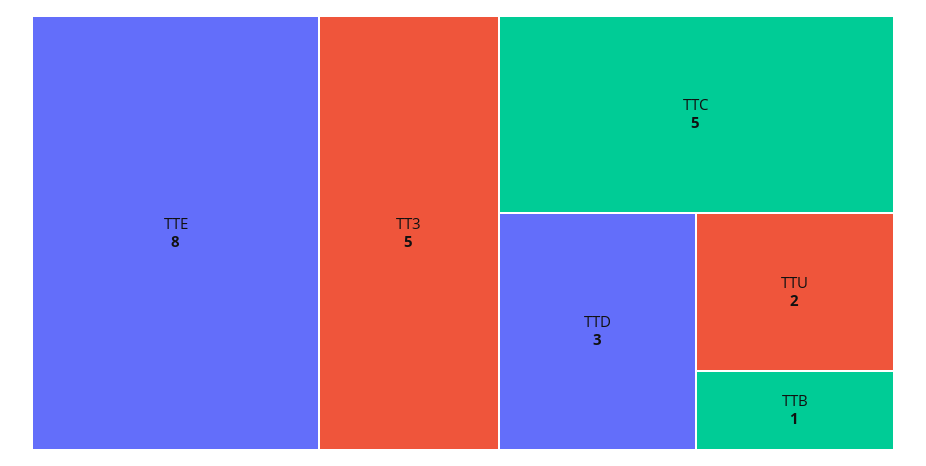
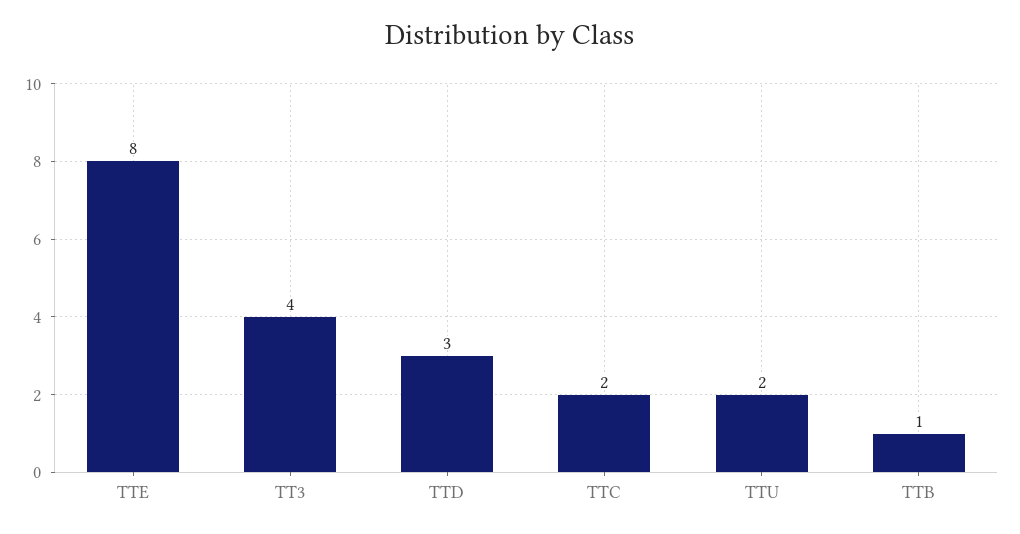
TT3: 5 -> 4
TTC: 5 -> 2

